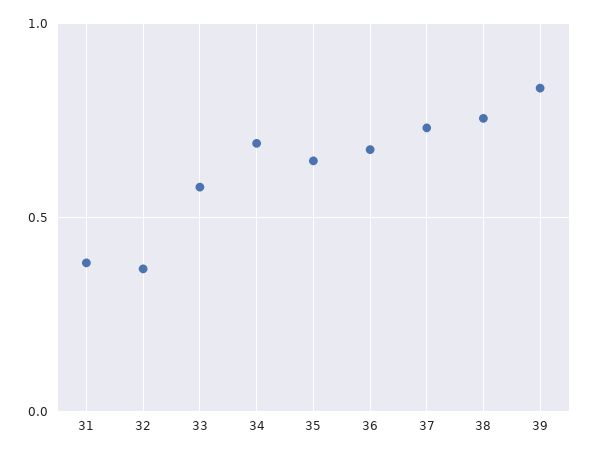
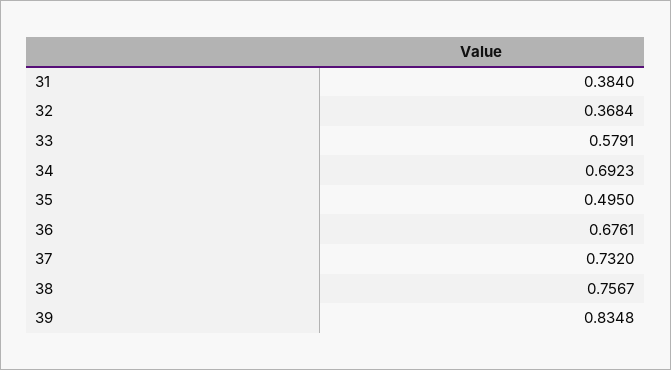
35: 0.65 -> 0.495

